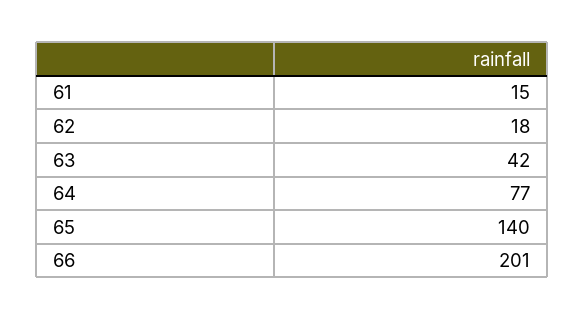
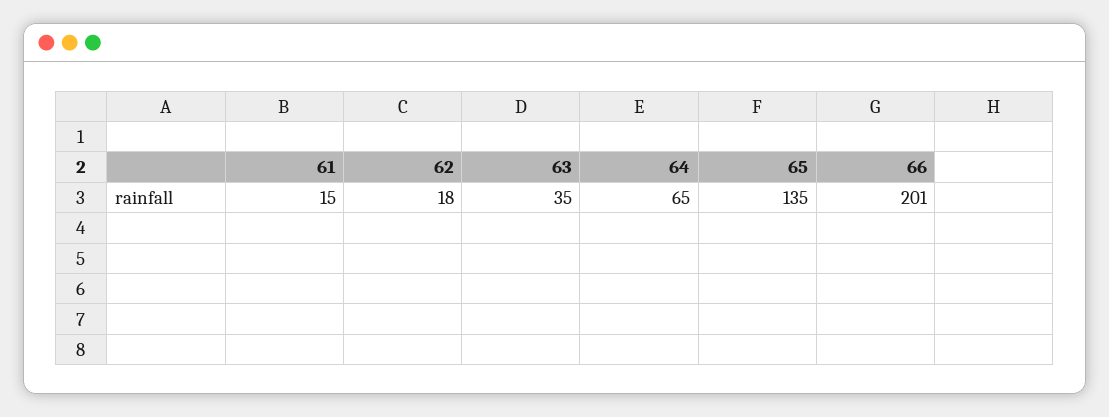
63: 42 -> 35
64: 77 -> 65
65: 140 -> 135

